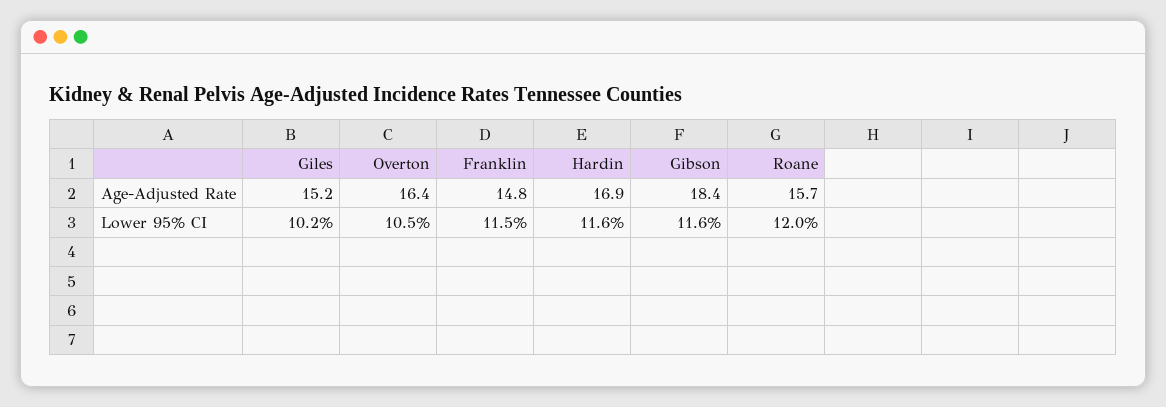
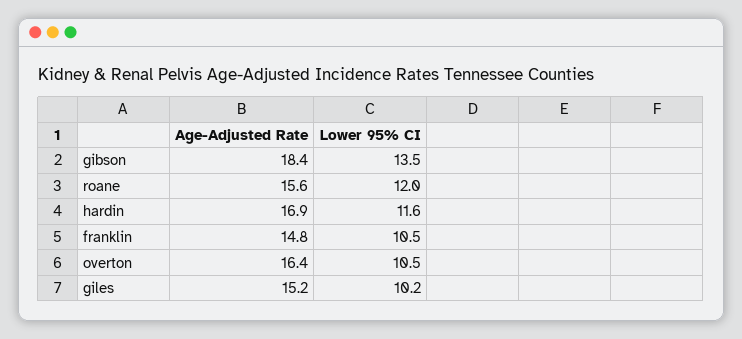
Roane, Age-Adjusted Rate: 15.7 -> 15.6
Franklin, Lower 95% CI: 11.5 -> 10.5
Gibson, Lower 95% CI: 11.6 -> 13.5

